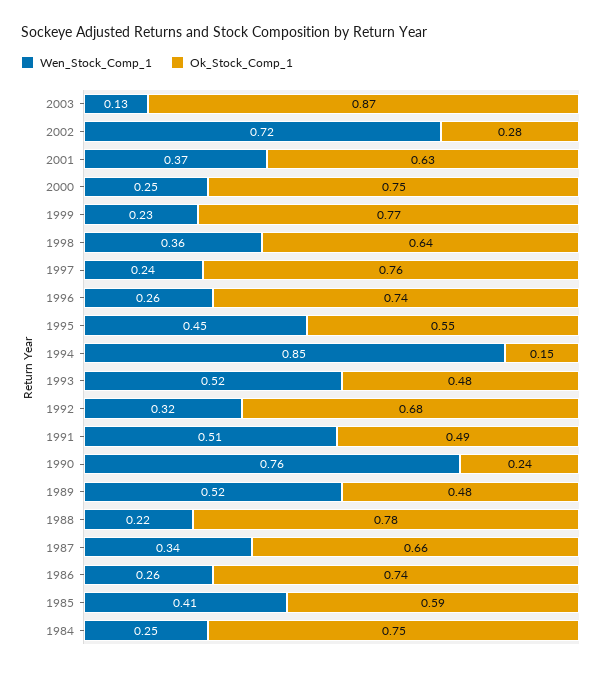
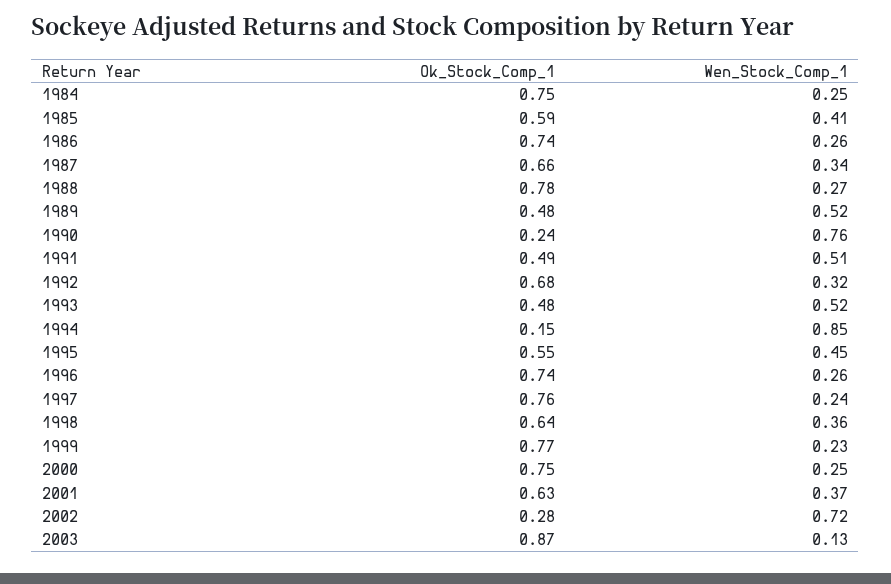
Wen_Stock_Comp_1, 1988: 0.22 -> 0.27

